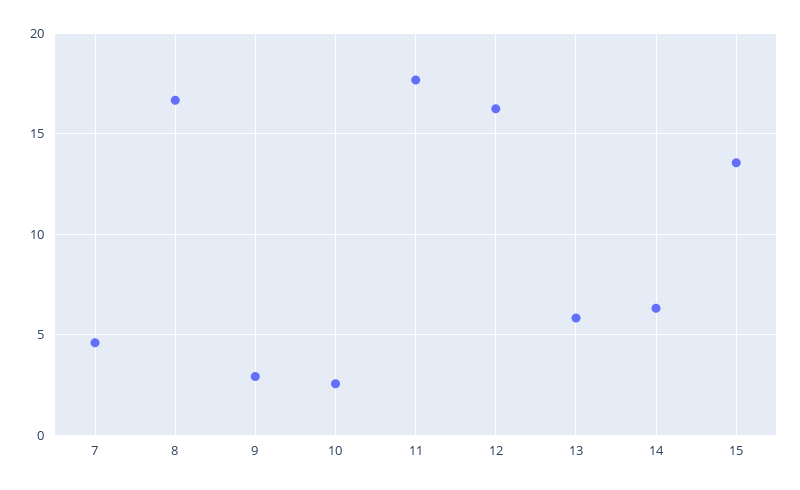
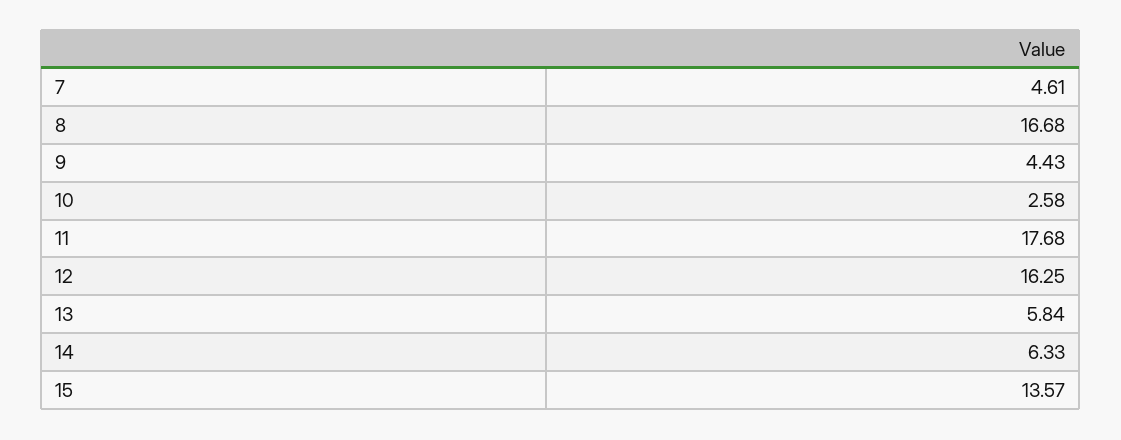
9: 3 -> 4.43

